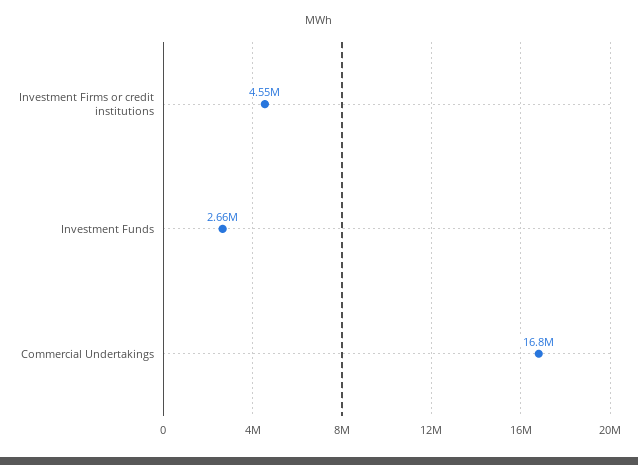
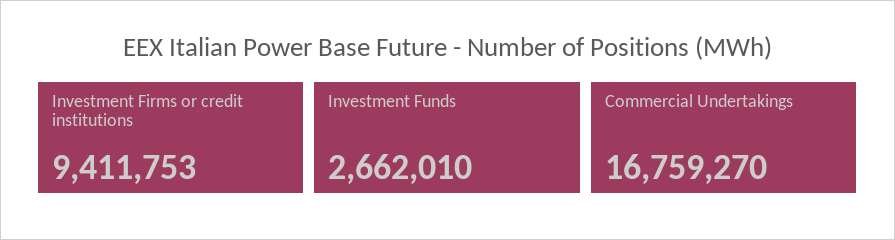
Investment Firms or credit institutions: 4550000 -> 9411753

